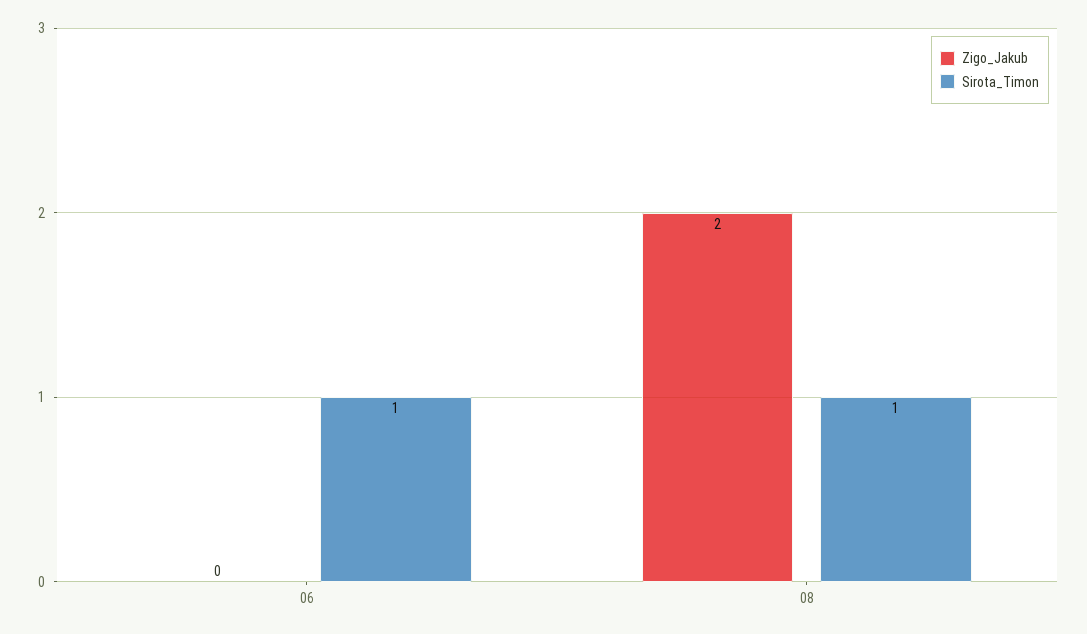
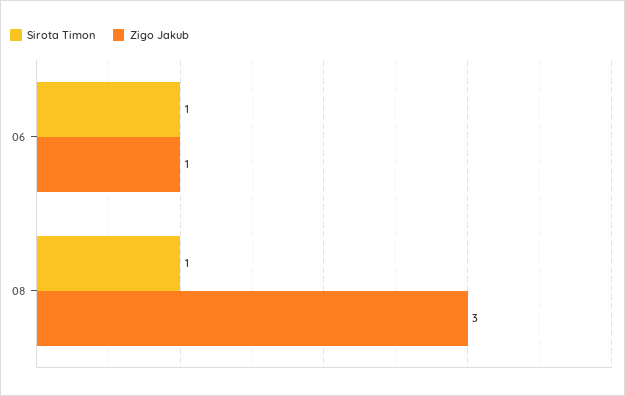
Zigo_Jakub, 06: 0 -> 1
Zigo_Jakub, 08: 2 -> 3

